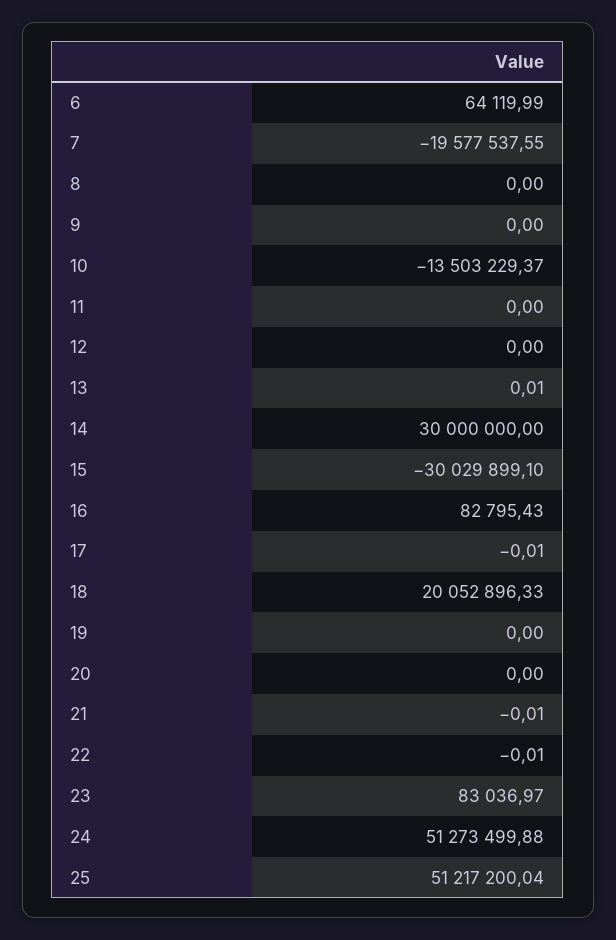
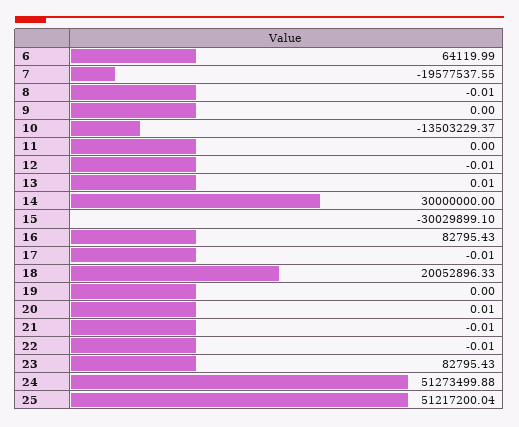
8: 0 -> -0.01
12: 0 -> -0.01
20: 0 -> 0.01
23: 83036.97 -> 82795.43

